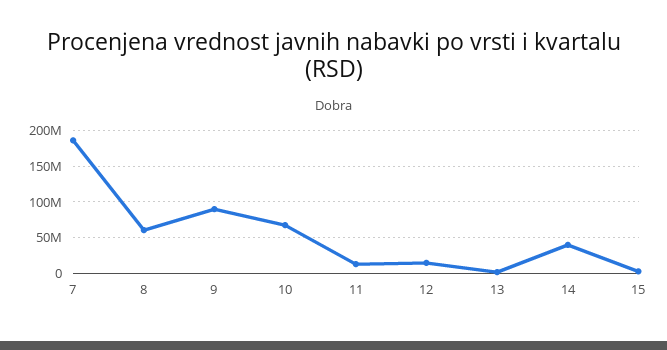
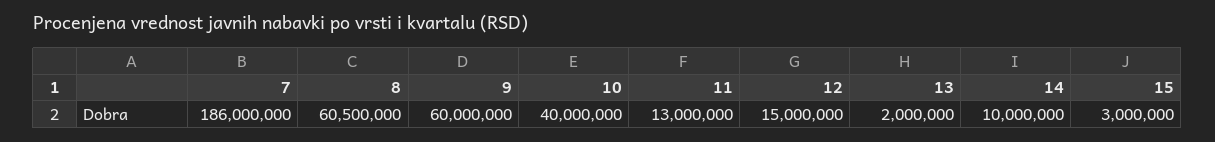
9: 90000000 -> 60000000
10: 70000000 -> 40000000
14: 40000000 -> 10000000

